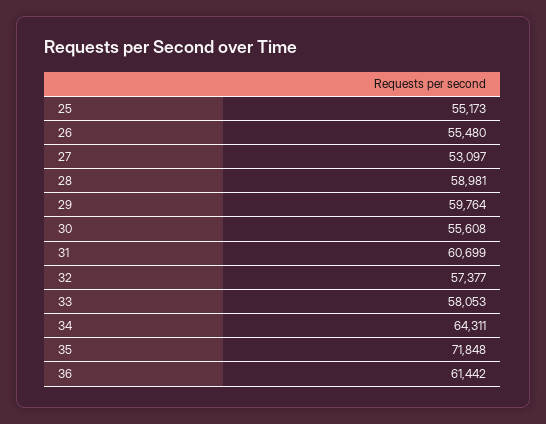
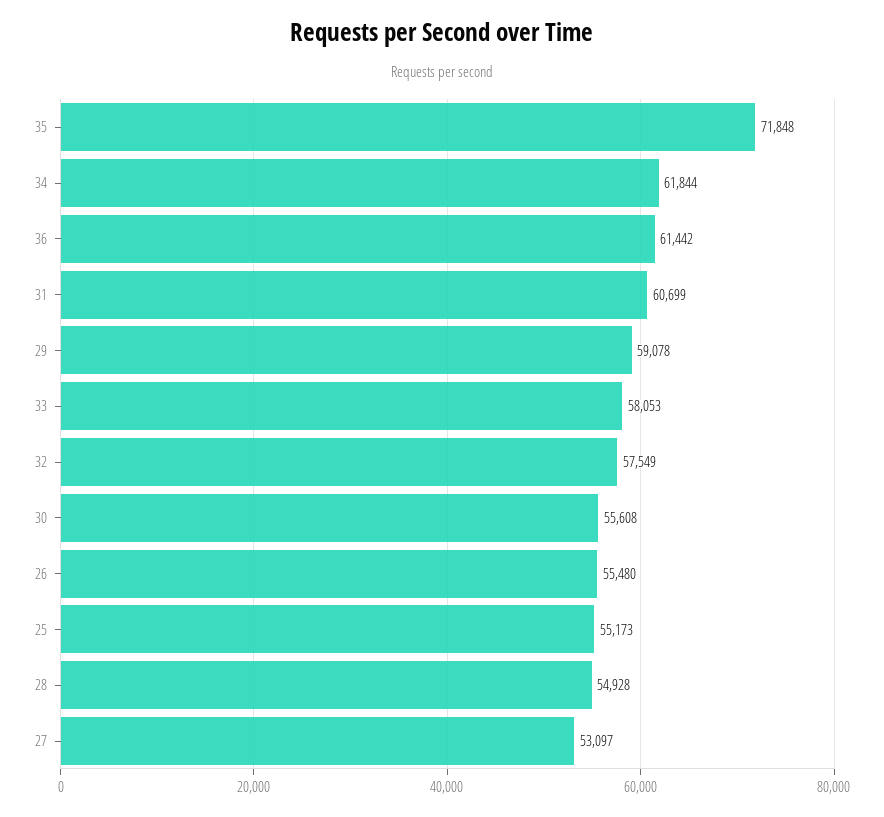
28: 58981 -> 54928
29: 59764 -> 59078
32: 57377 -> 57549
34: 64311 -> 61844

